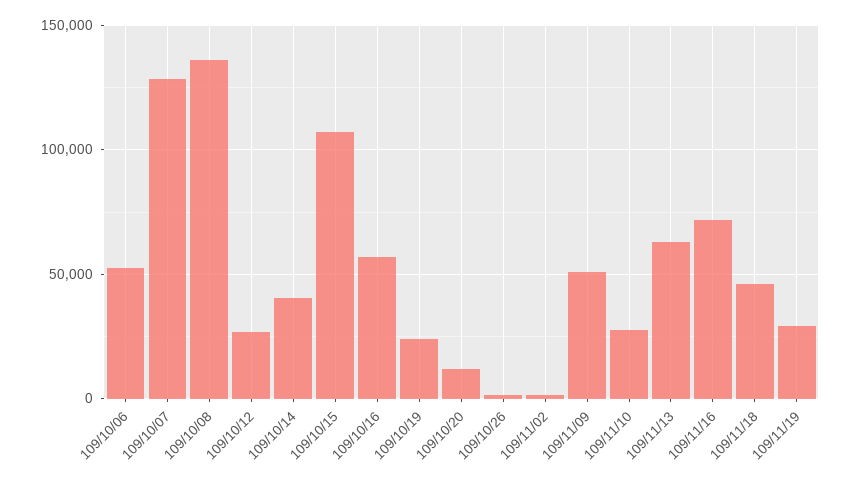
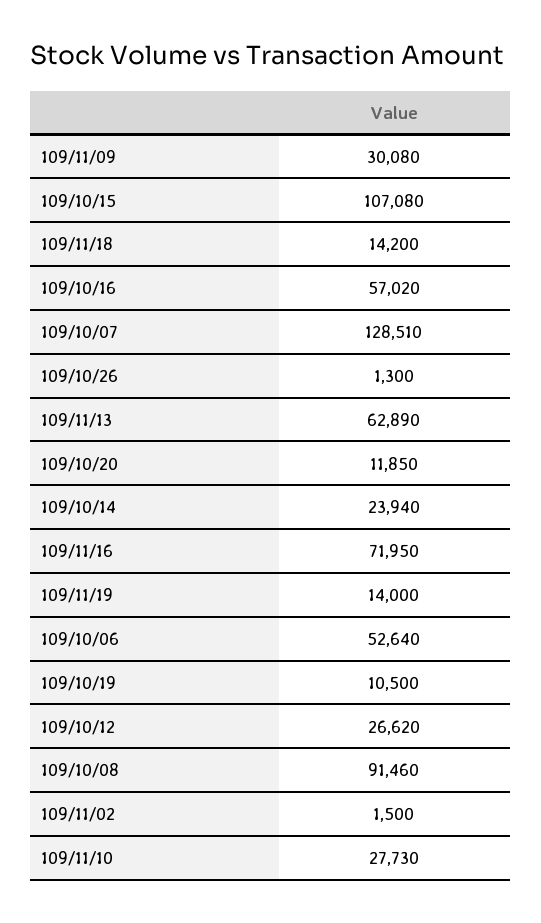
109/10/08: 135000 -> 91460
109/10/14: 40000 -> 23940
109/10/19: 25000 -> 10500
109/11/09: 50000 -> 30080
109/11/18: 45000 -> 14200
109/11/19: 30000 -> 14000

